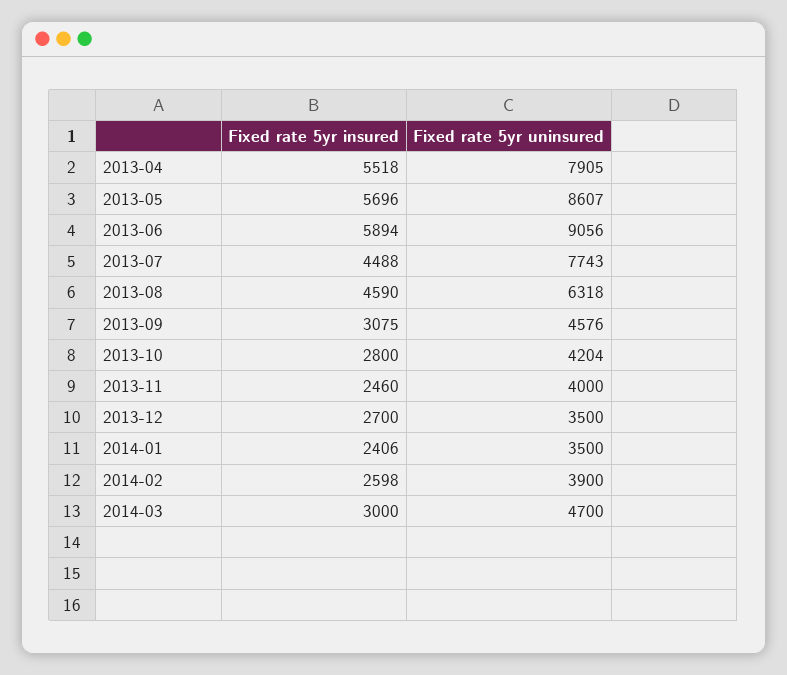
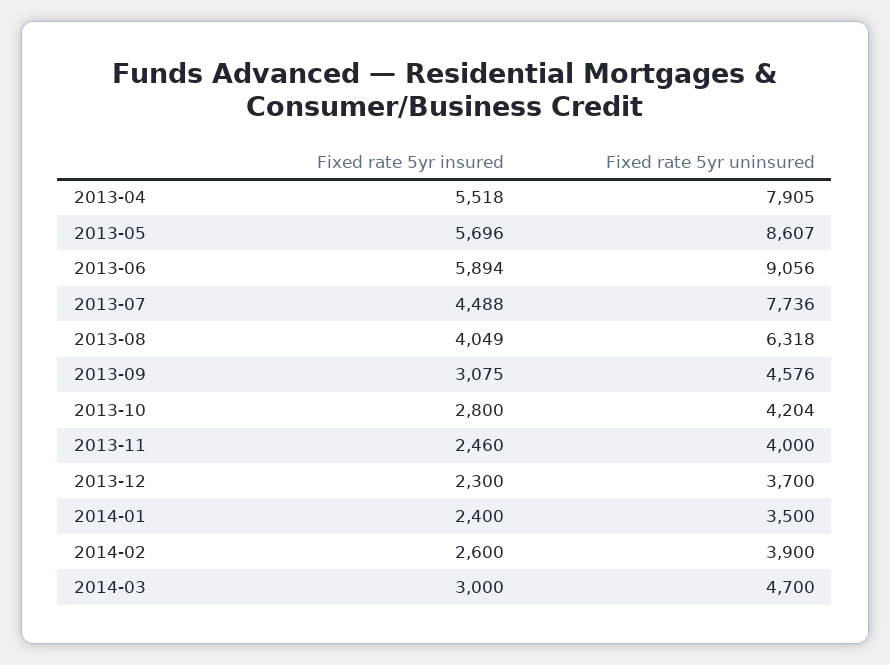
Fixed rate 5yr uninsured, 2013-07: 7743 -> 7736
Fixed rate 5yr insured, 2013-08: 4590 -> 4049
Fixed rate 5yr insured, 2013-12: 2700 -> 2300
Fixed rate 5yr uninsured, 2013-12: 3500 -> 3700
Fixed rate 5yr insured, 2014-01: 2406 -> 2400
Fixed rate 5yr insured, 2014-02: 2598 -> 2600

